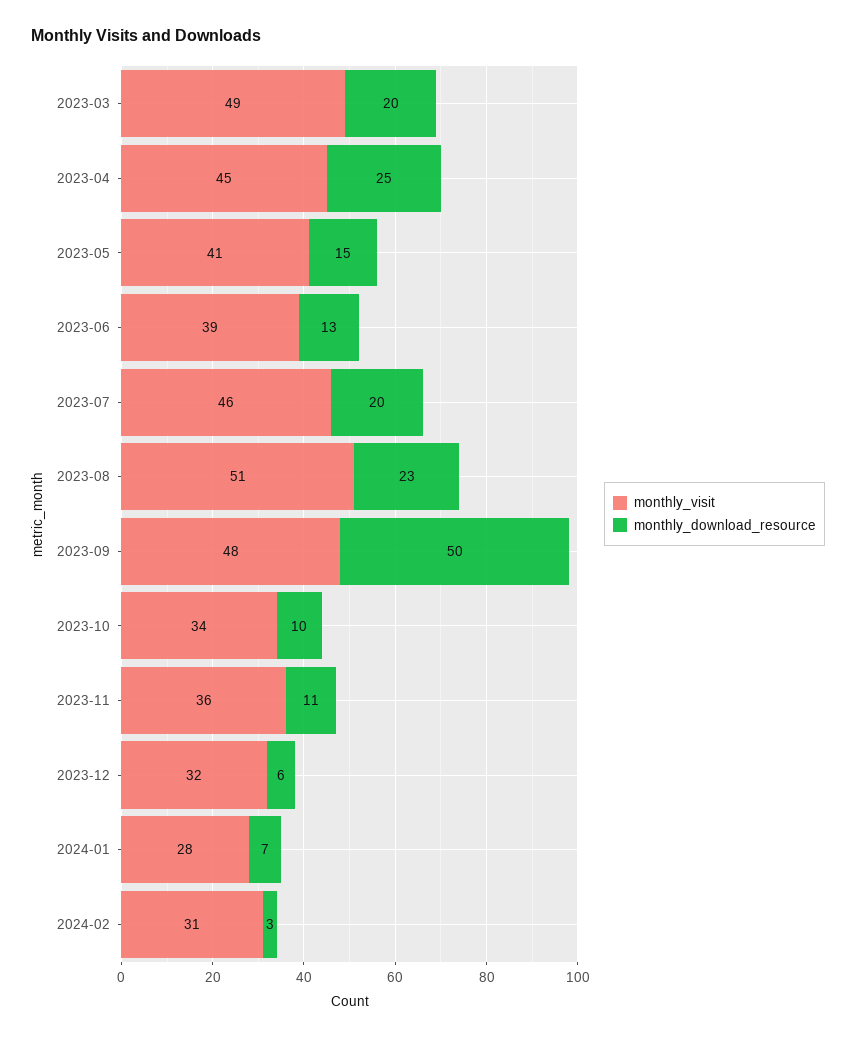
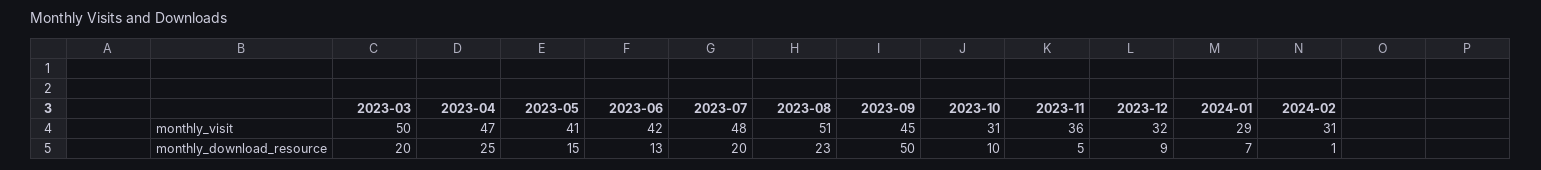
monthly_visit, 2023-03: 49 -> 50
monthly_visit, 2023-04: 45 -> 47
monthly_visit, 2023-06: 39 -> 42
monthly_visit, 2023-07: 46 -> 48
monthly_visit, 2023-09: 48 -> 45
monthly_visit, 2023-10: 34 -> 31
monthly_download_resource, 2023-11: 11 -> 5
monthly_download_resource, 2023-12: 6 -> 9
monthly_visit, 2024-01: 28 -> 29
monthly_download_resource, 2024-02: 3 -> 1

